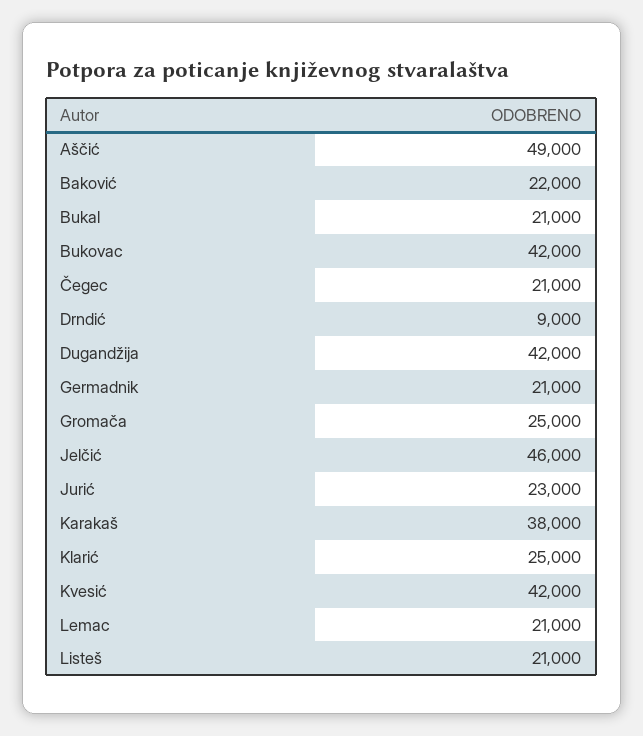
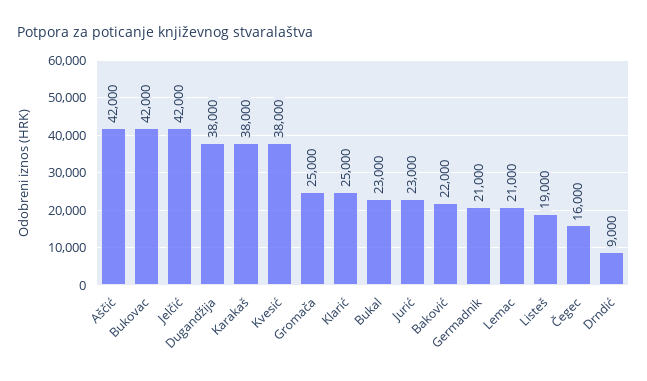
Aščić: 49000 -> 42000
Bukal: 21000 -> 23000
Čegec: 21000 -> 16000
Dugandžija: 42000 -> 38000
Jelčić: 46000 -> 42000
Kvesić: 42000 -> 38000
Listeš: 21000 -> 19000

